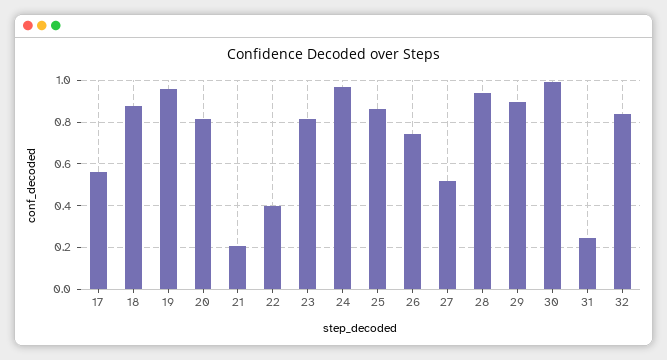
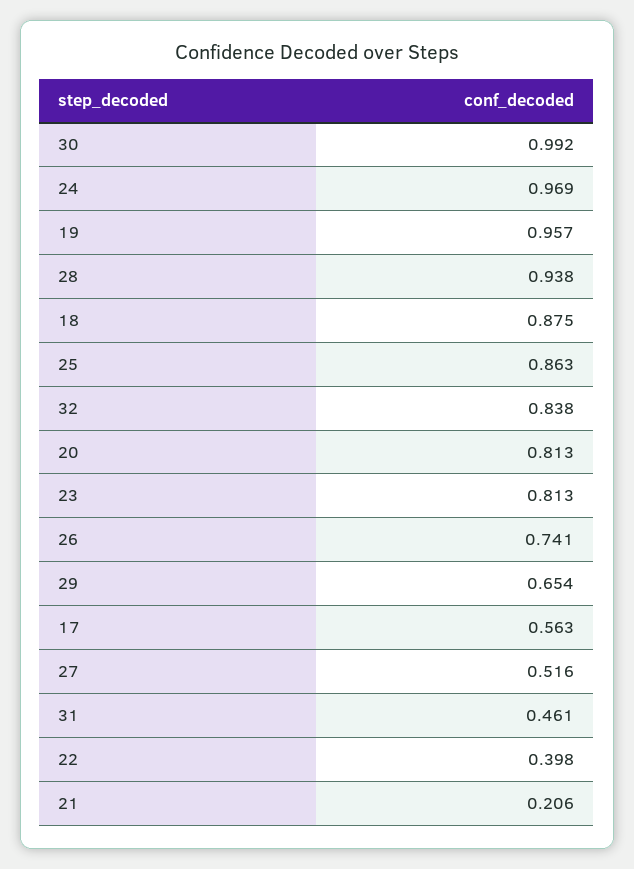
29: 0.9 -> 0.654
31: 0.25 -> 0.461

